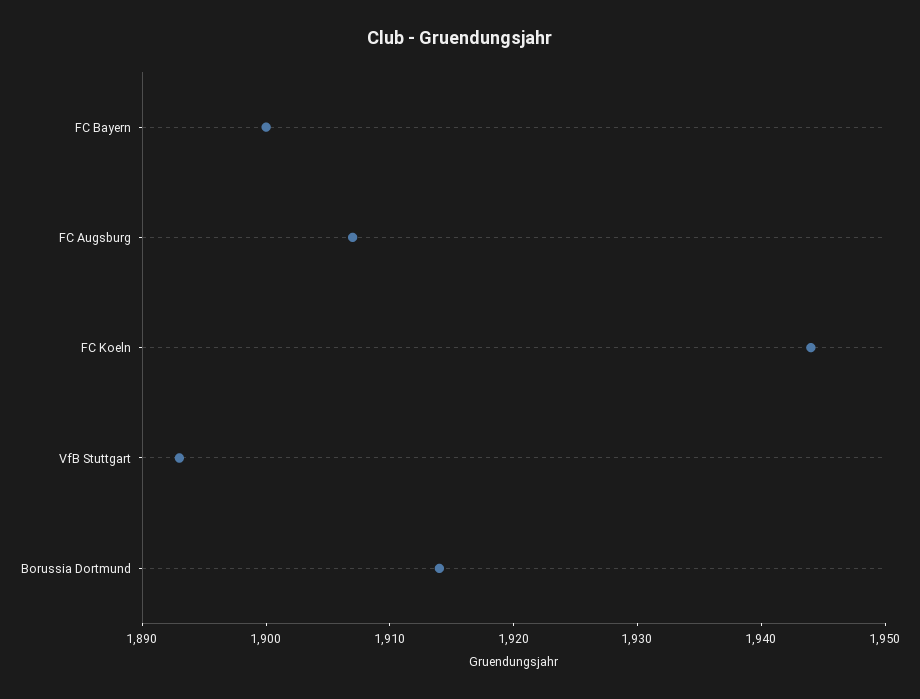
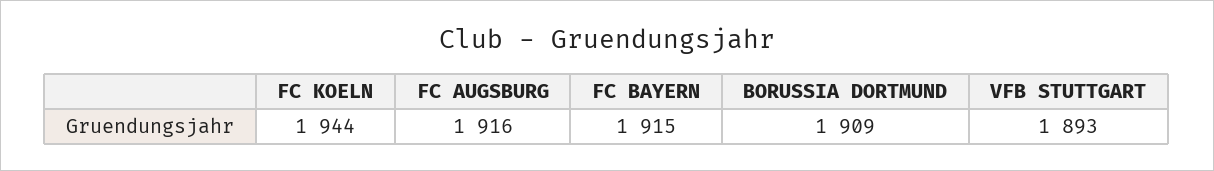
FC Bayern: 1900 -> 1915
FC Augsburg: 1907 -> 1916
Borussia Dortmund: 1914 -> 1909

